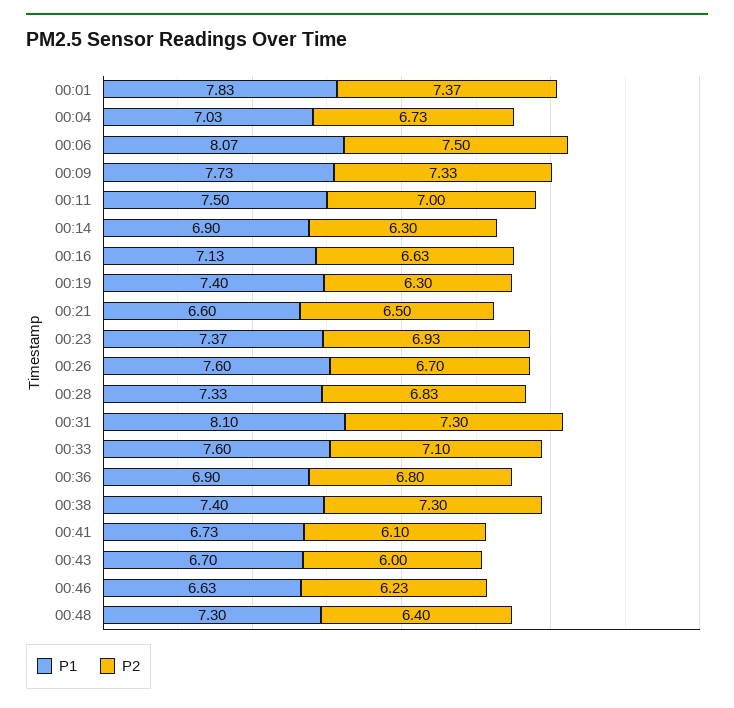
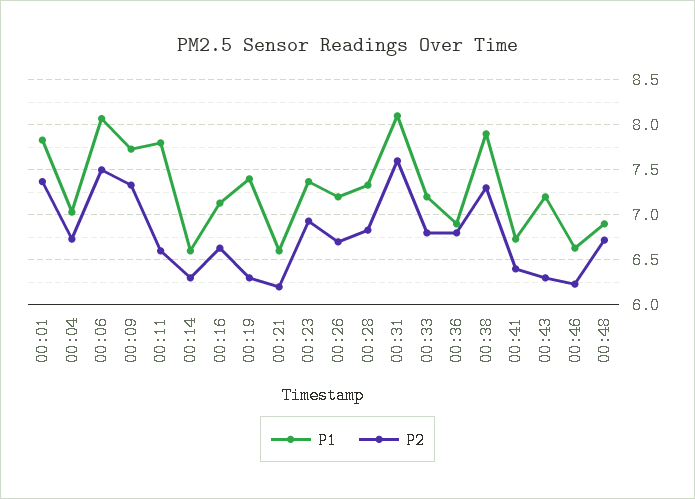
P1, 00:11: 7.5 -> 7.8
P2, 00:11: 7 -> 6.6
P1, 00:14: 6.9 -> 6.6
P2, 00:21: 6.5 -> 6.2
P1, 00:26: 7.6 -> 7.2
P2, 00:31: 7.3 -> 7.6
P1, 00:33: 7.6 -> 7.2
P2, 00:33: 7.1 -> 6.8
P1, 00:38: 7.4 -> 7.9
P2, 00:41: 6.1 -> 6.4
P1, 00:43: 6.7 -> 7.2
P2, 00:43: 6 -> 6.3
P1, 00:48: 7.3 -> 6.9
P2, 00:48: 6.4 -> 6.7

